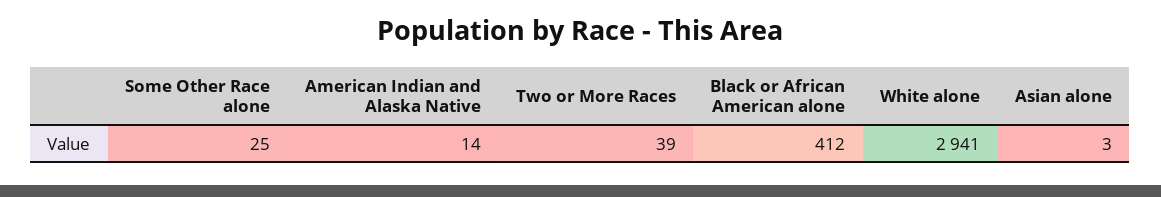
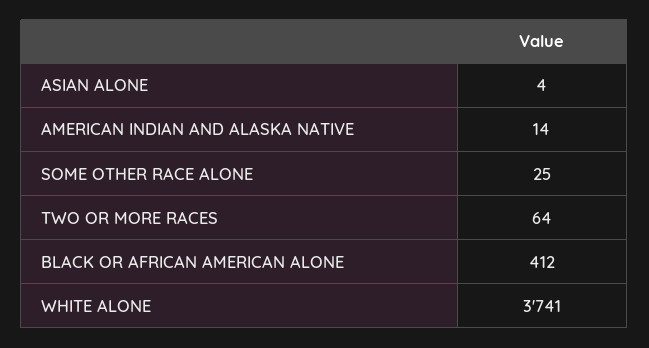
Two or More Races: 39 -> 64
White alone: 2941 -> 3741
Asian alone: 3 -> 4

